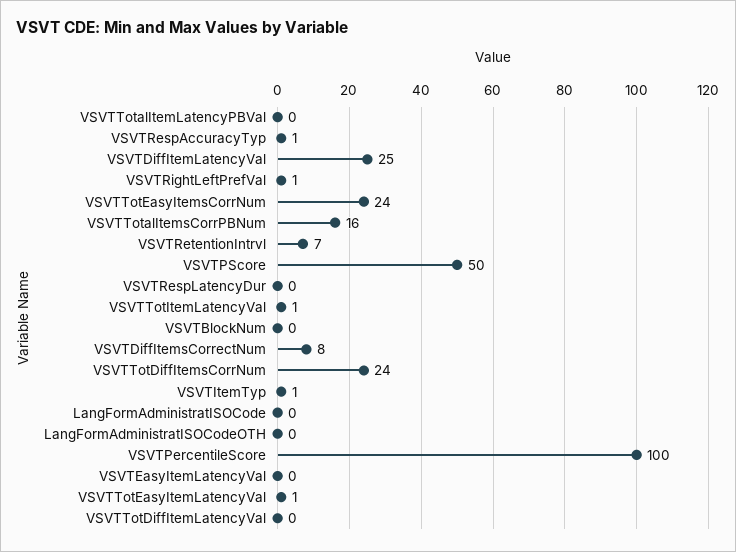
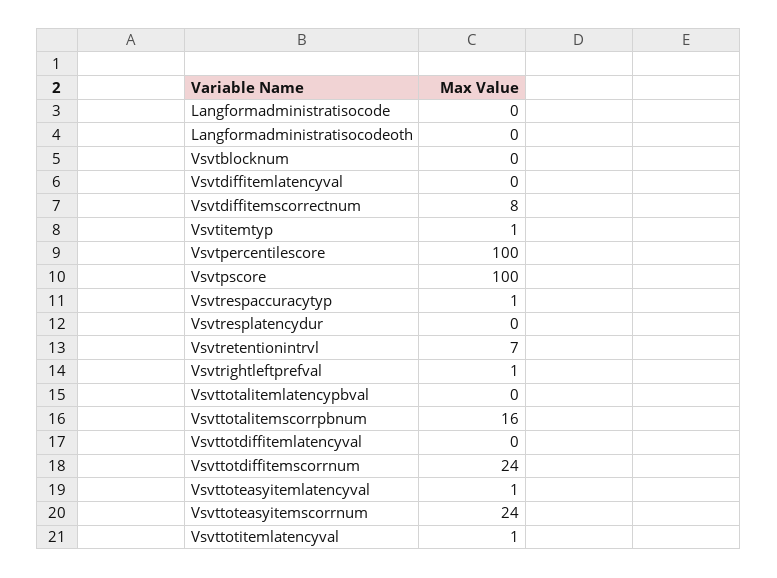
VSVTDiffItemLatencyVal: 25 -> 0
VSVTPScore: 50 -> 100
VSVTEasyItemLatencyVal: 0 -> none

